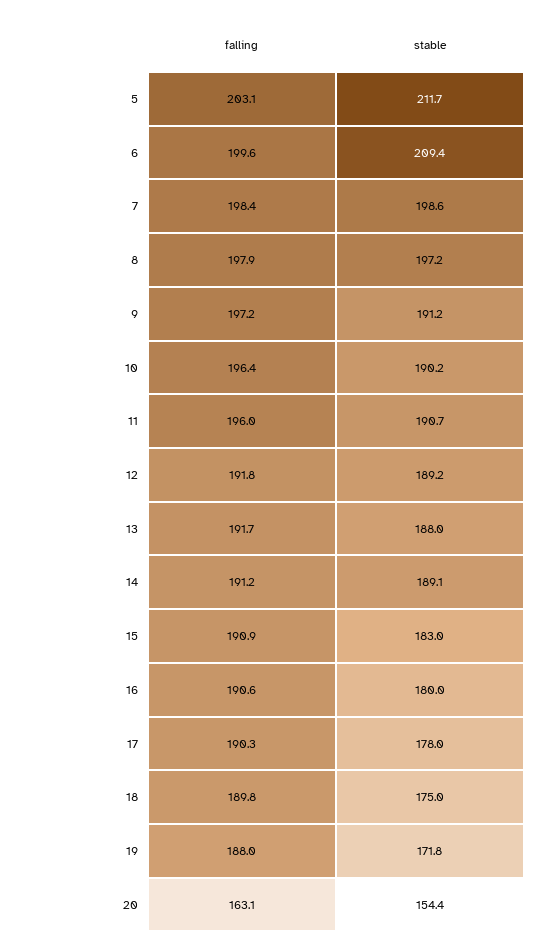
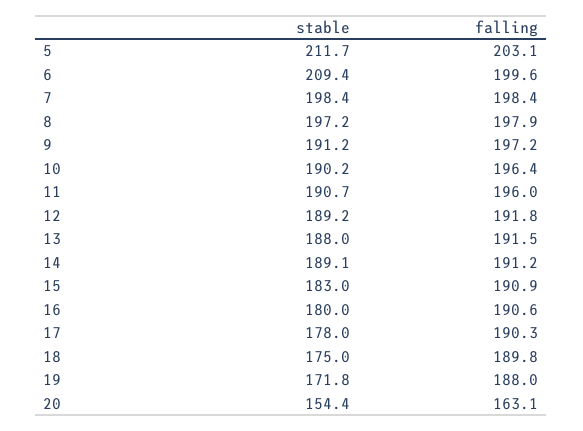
stable, 7: 198.6 -> 198.4
falling, 13: 191.7 -> 191.5

